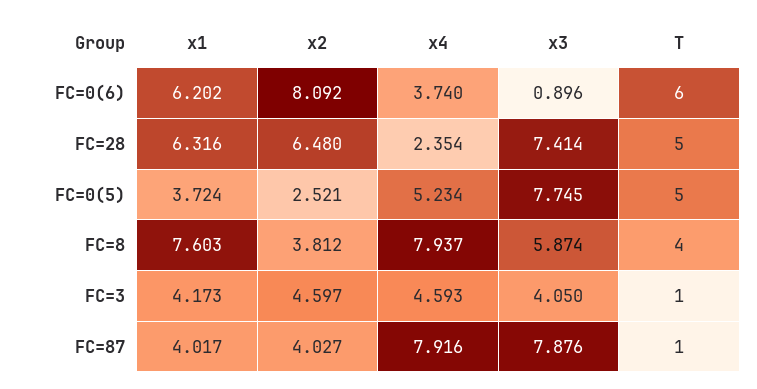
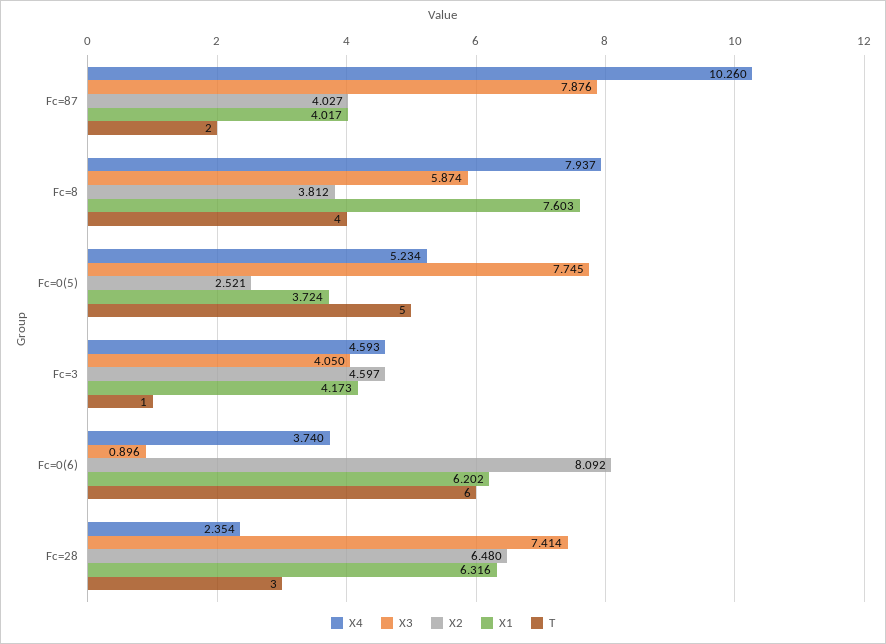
T, FC=28: 5 -> 3
x4, FC=87: 7.916 -> 10.26
T, FC=87: 1 -> 2

